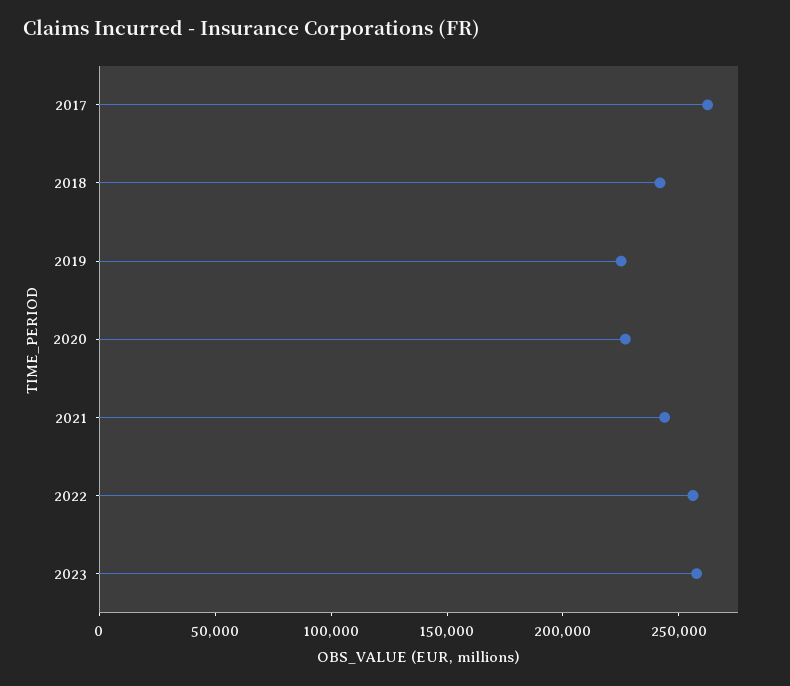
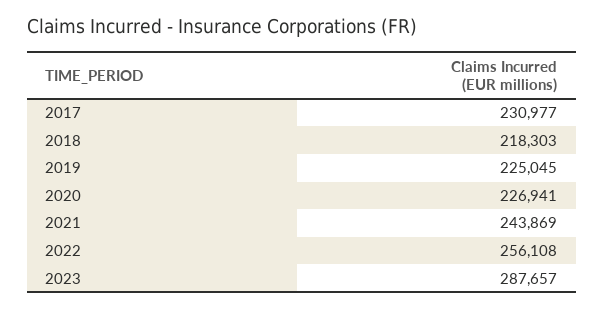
2017: 260000 -> 230977
2018: 240000 -> 218303
2023: 260000 -> 287657

